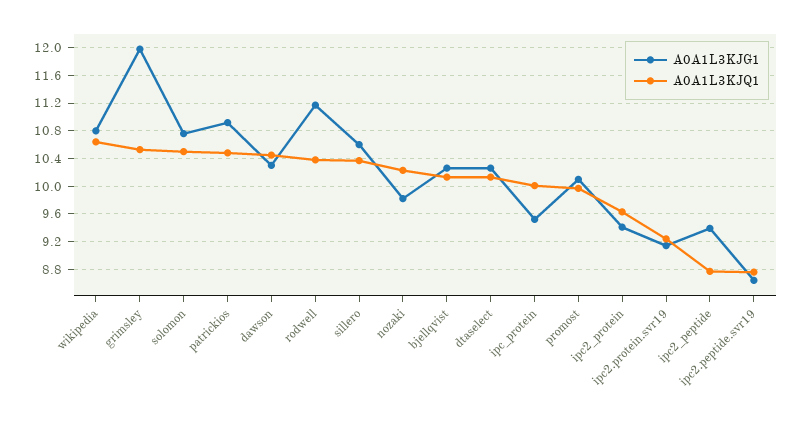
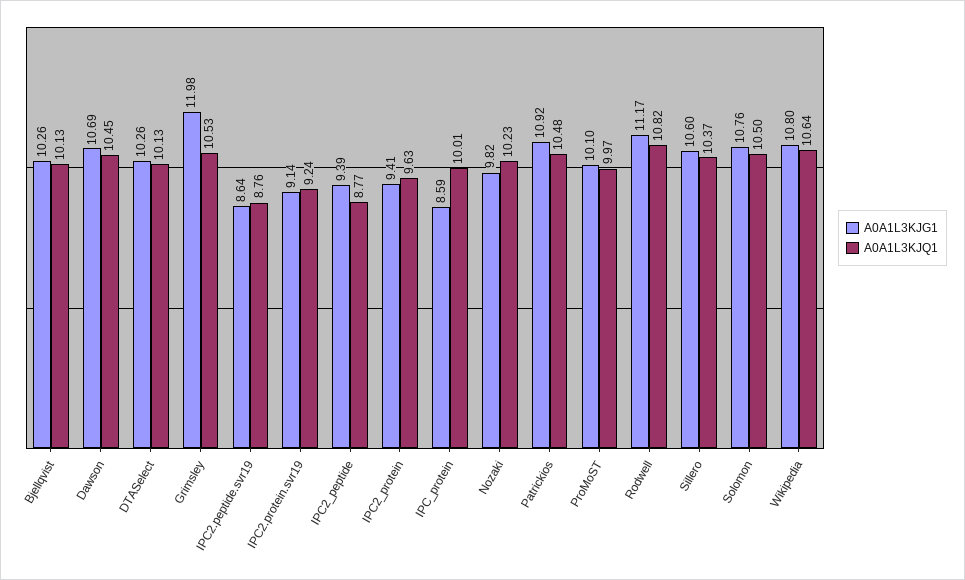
A0A1L3KJG1, dawson: 10.3 -> 10.69
A0A1L3KJQ1, rodwell: 10.4 -> 10.82
A0A1L3KJG1, ipc_protein: 9.5 -> 8.59

